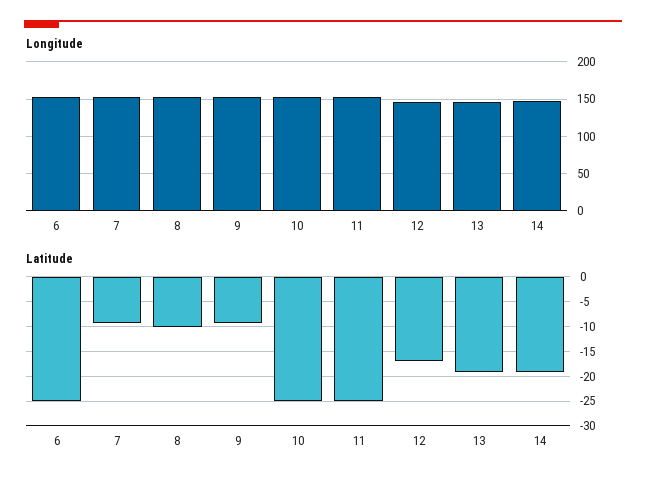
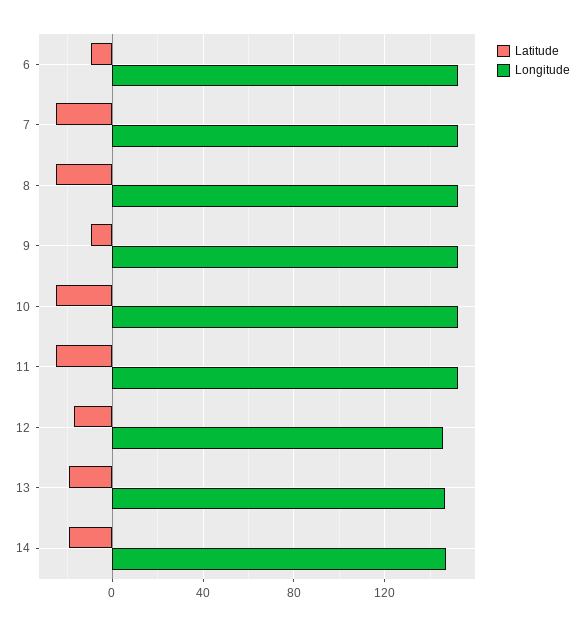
Latitude, 6: -25 -> -10
Latitude, 7: -10 -> -25
Latitude, 8: -10 -> -25

